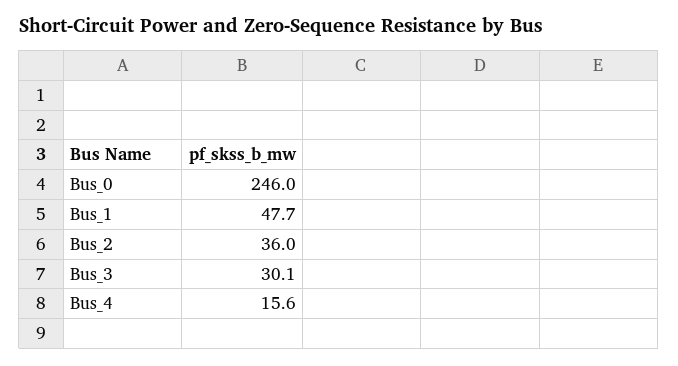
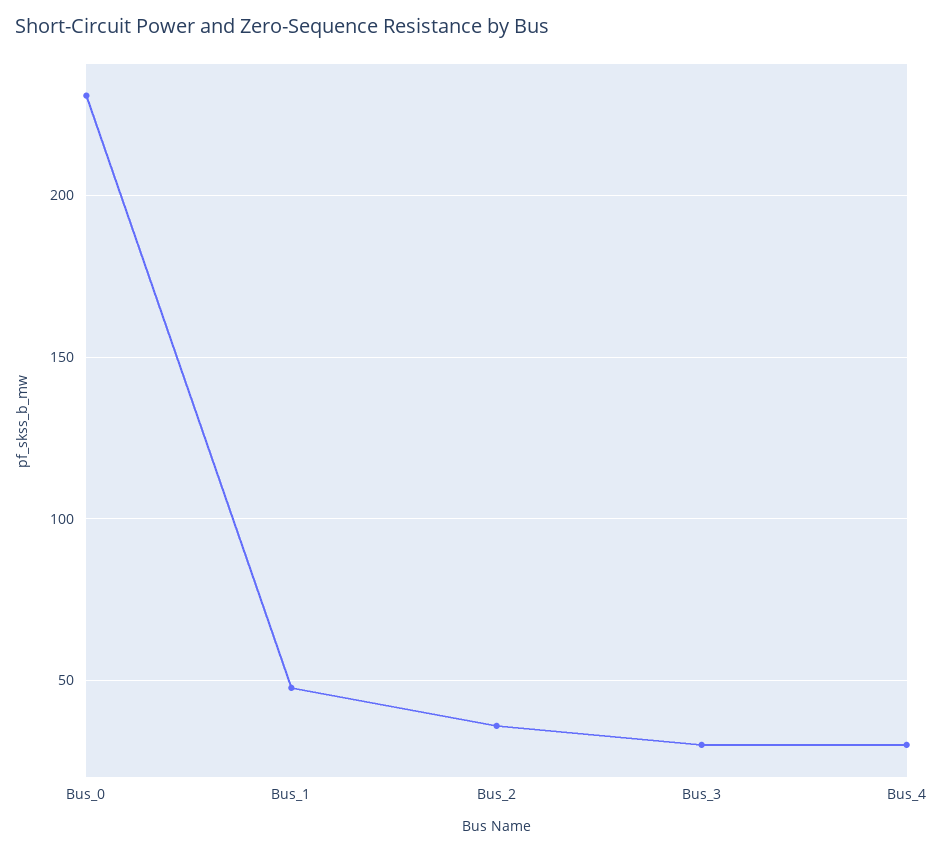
Bus_0: 246 -> 230
Bus_4: 15.6 -> 30

